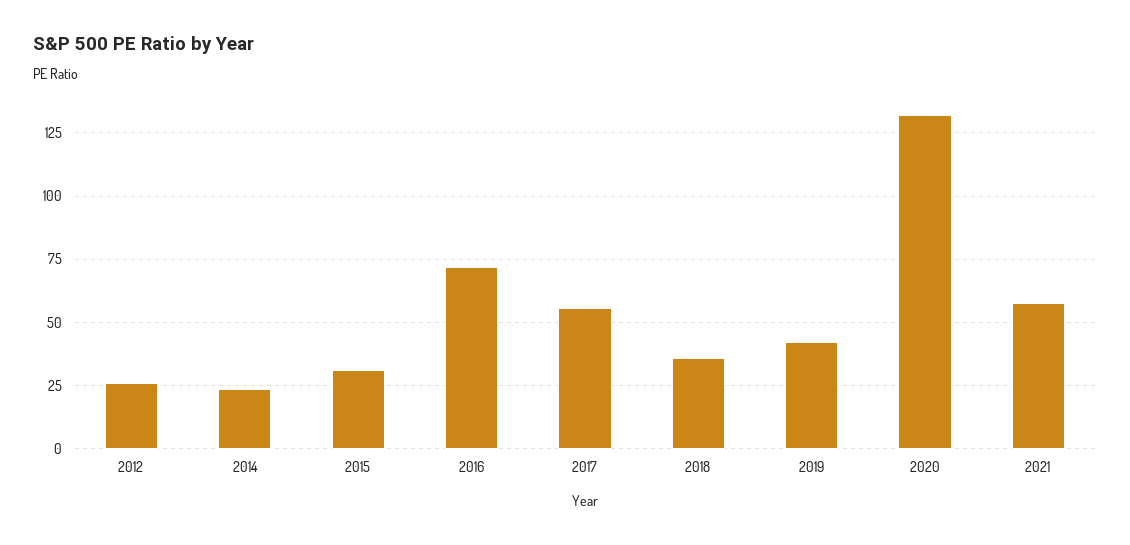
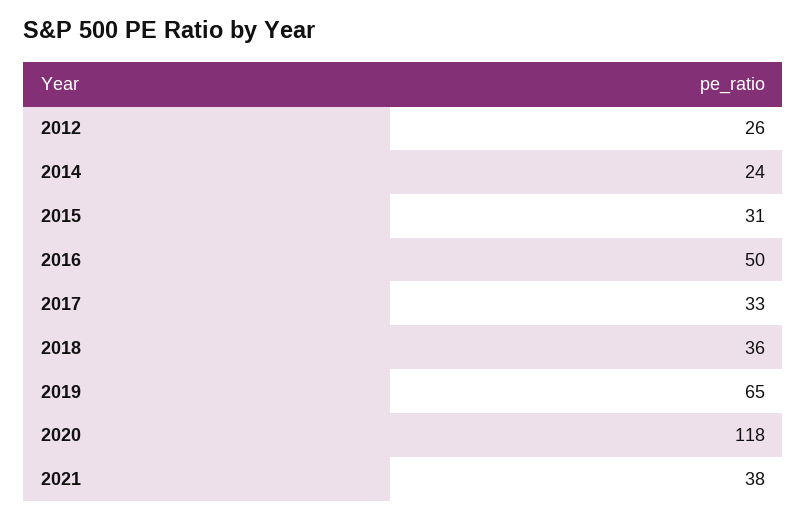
2016: 72.5 -> 50
2017: 55 -> 33
2019: 42.5 -> 65
2020: 132.5 -> 118
2021: 57.5 -> 38

